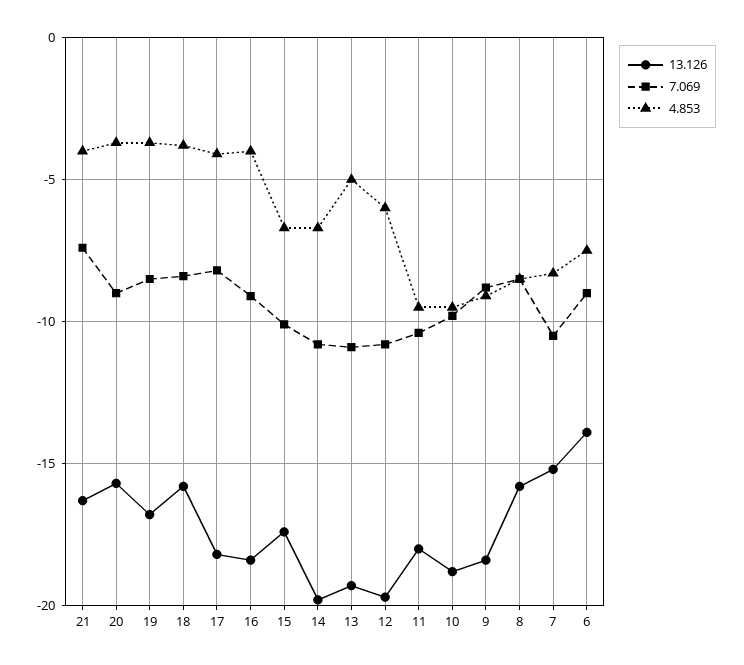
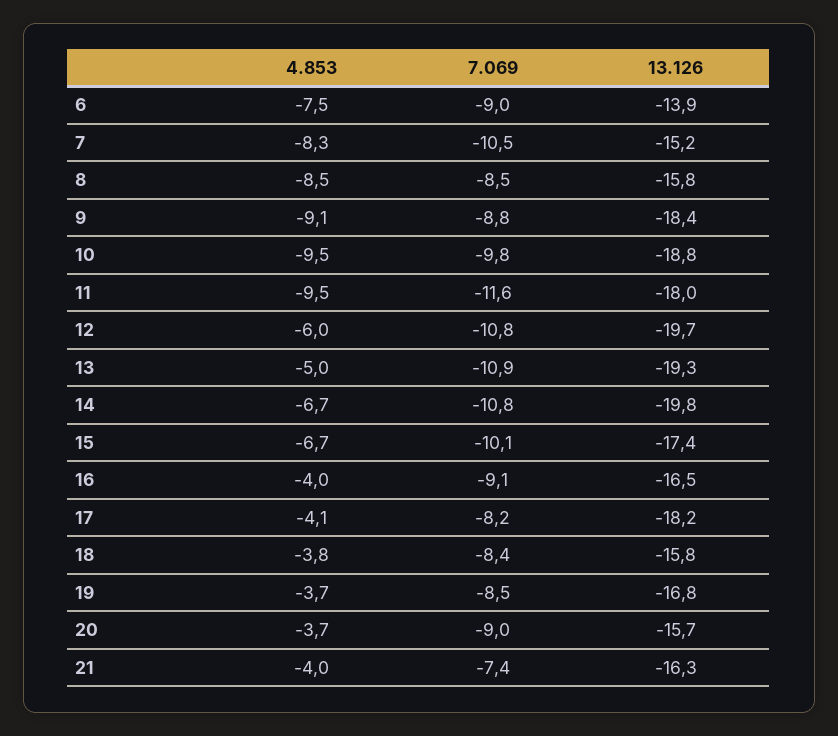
13.126, 16: -18.5 -> -16.5
7.069, 11: -10.5 -> -11.6

